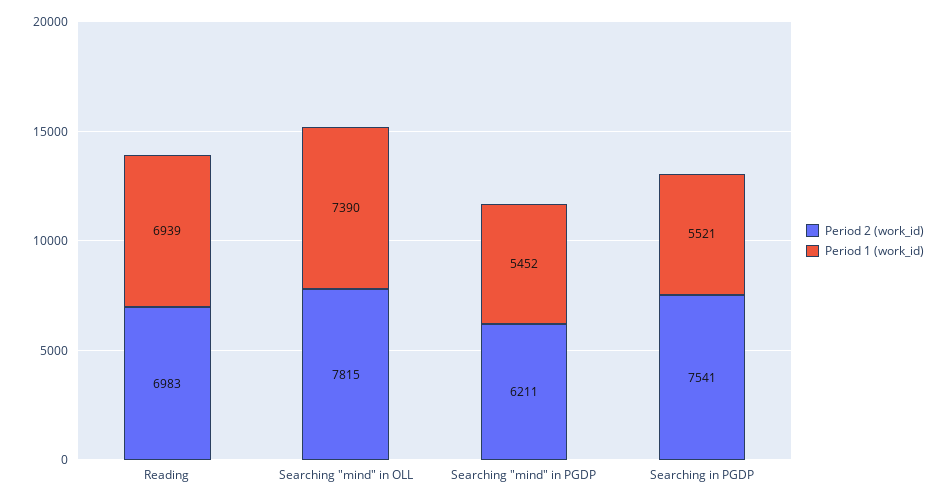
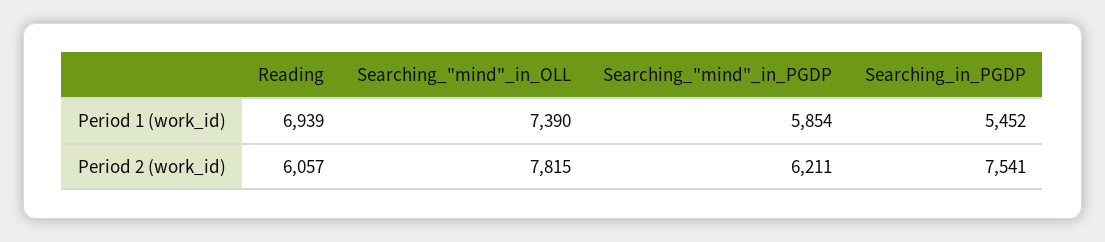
Period 2 (work_id), Reading: 6983 -> 6057
Period 1 (work_id), Searching "mind" in PGDP: 5452 -> 5854
Period 1 (work_id), Searching in PGDP: 5521 -> 5452

